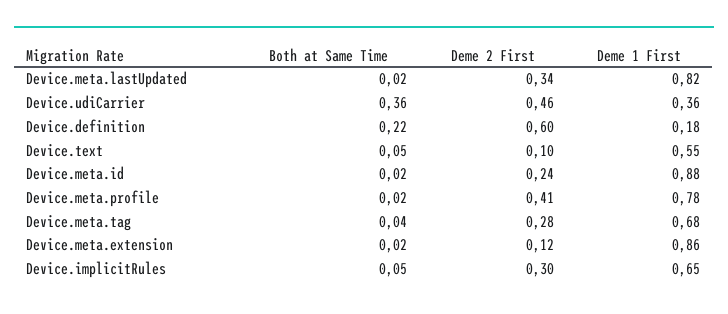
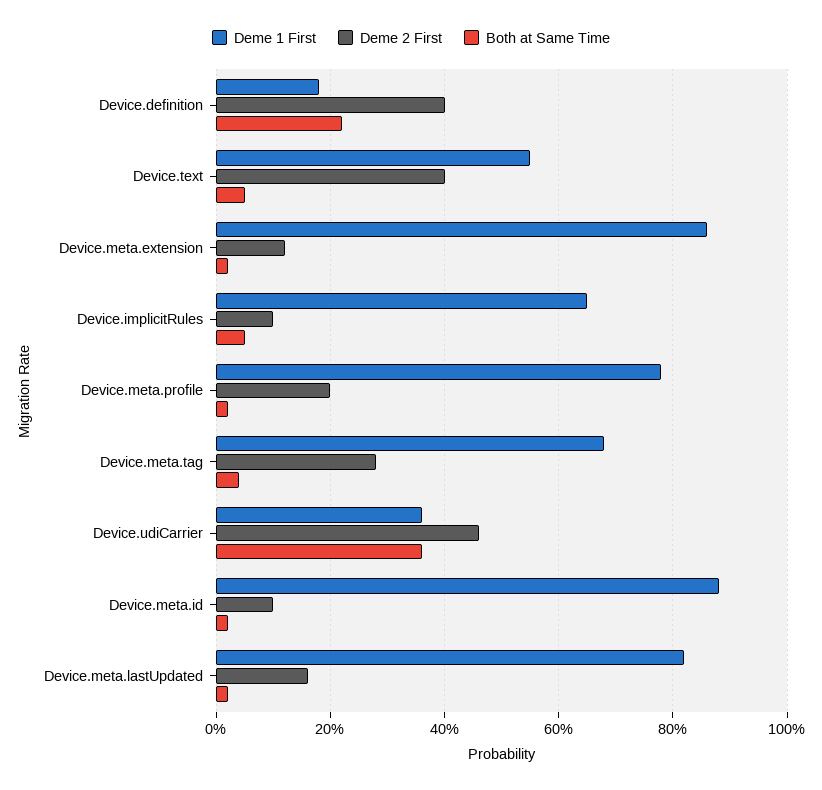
Deme 2 First, Device.meta.lastUpdated: 0.34 -> 0.15
Deme 2 First, Device.definition: 0.6 -> 0.4
Deme 2 First, Device.text: 0.1 -> 0.4
Deme 2 First, Device.meta.id: 0.24 -> 0.1
Deme 2 First, Device.meta.profile: 0.41 -> 0.2
Deme 2 First, Device.implicitRules: 0.3 -> 0.1

